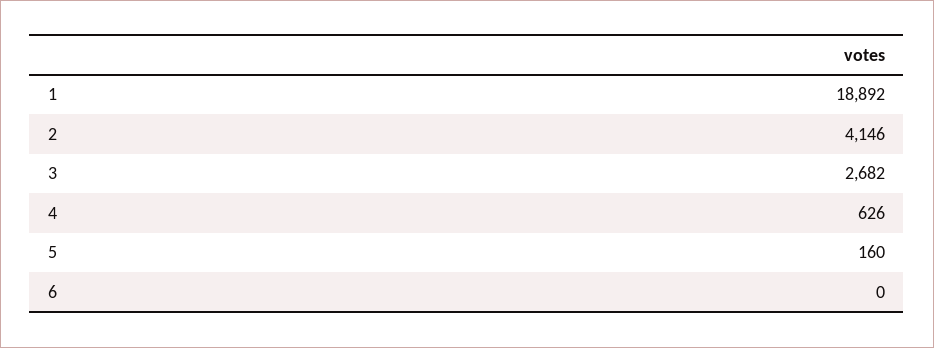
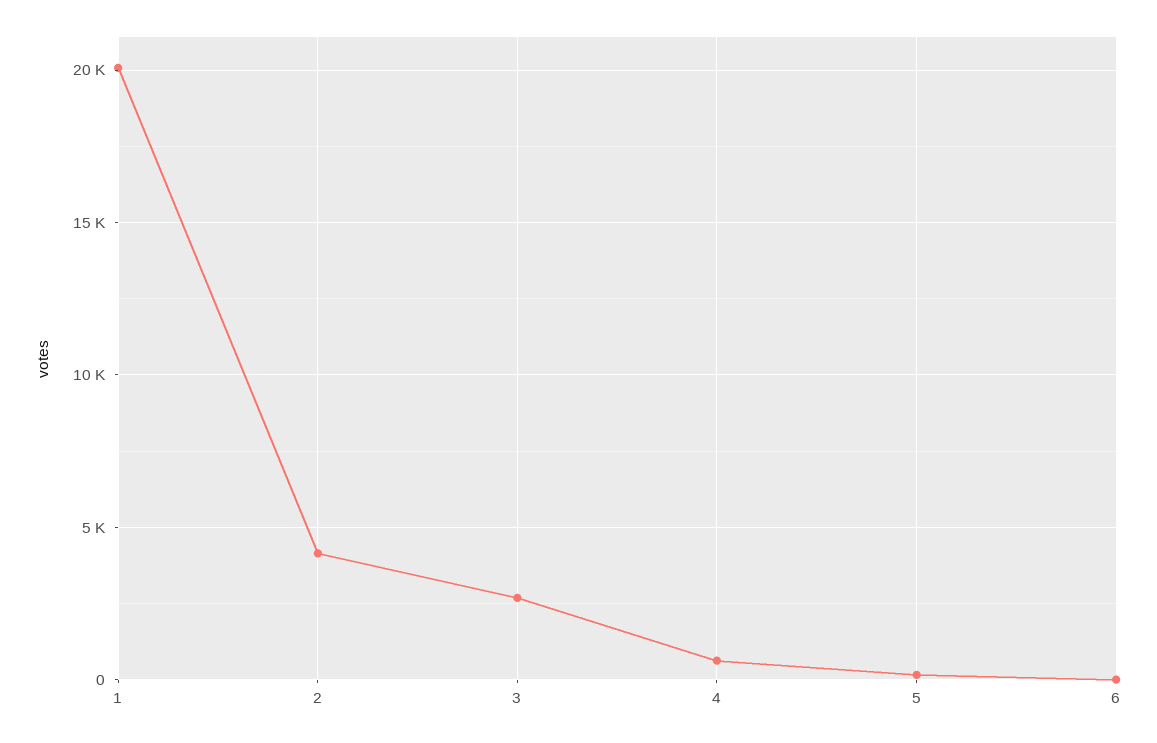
1: 18892 -> 20000

